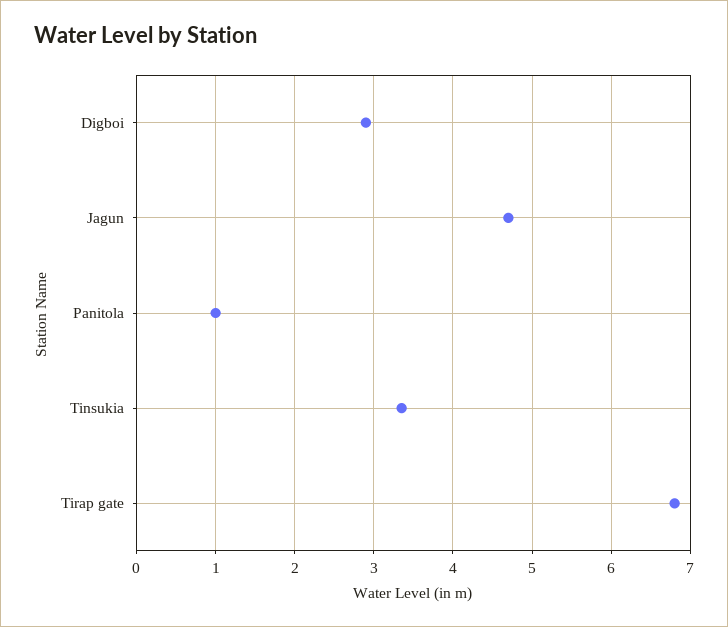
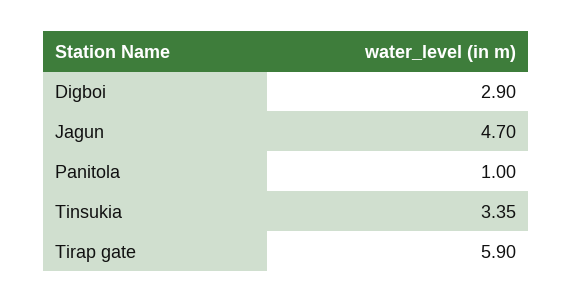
Tirap gate: 6.8 -> 5.9

